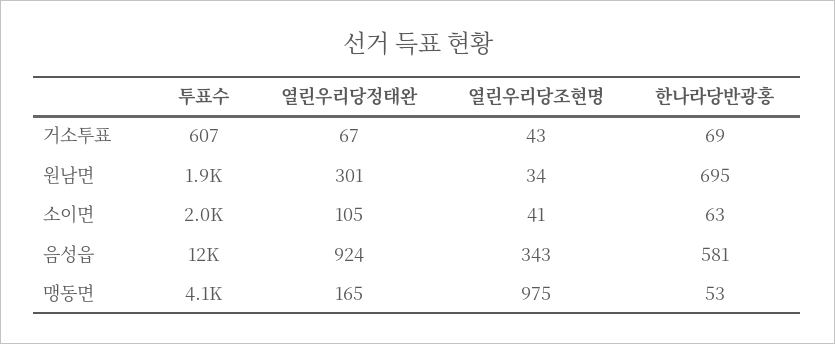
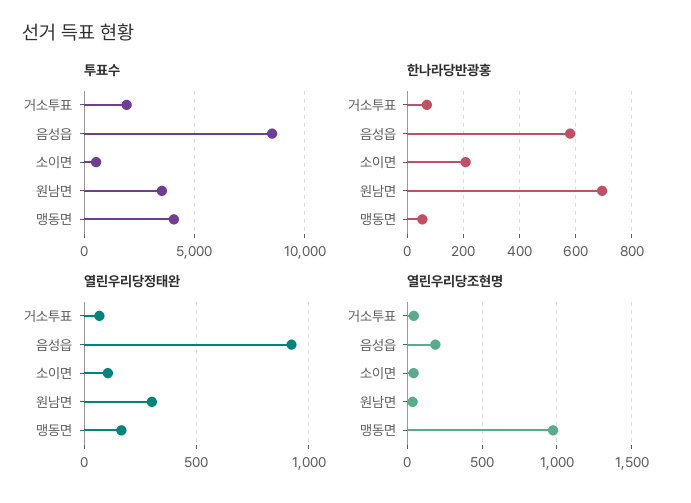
투표수, 거소투표: 607 -> 2000
투표수, 원남면: 1900 -> 3500
투표수, 소이면: 2000 -> 500
한나라당반광홍, 소이면: 63 -> 200
투표수, 음성읍: 12000 -> 8500
열린우리당조현명, 음성읍: 343 -> 200

